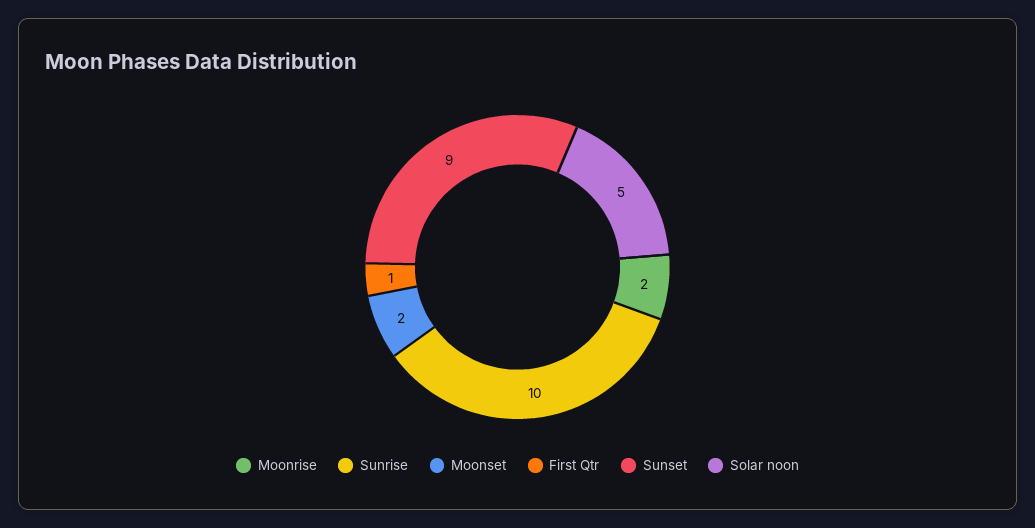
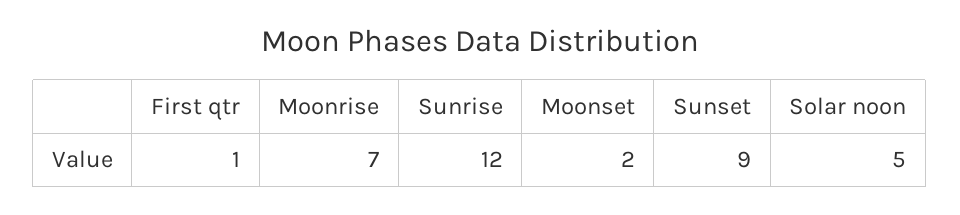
Moonrise: 2 -> 7
Sunrise: 10 -> 12

